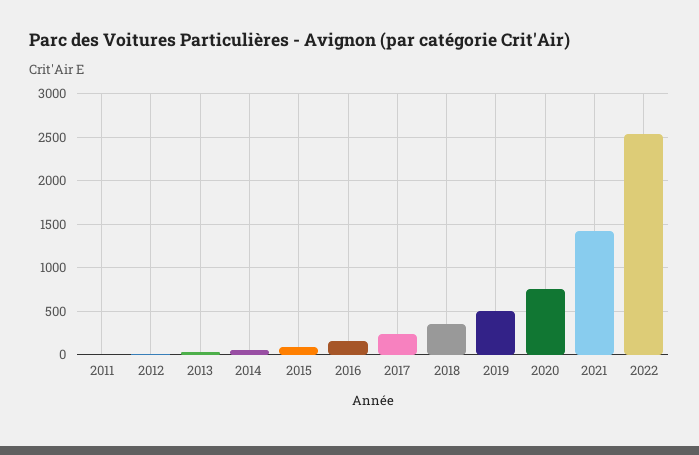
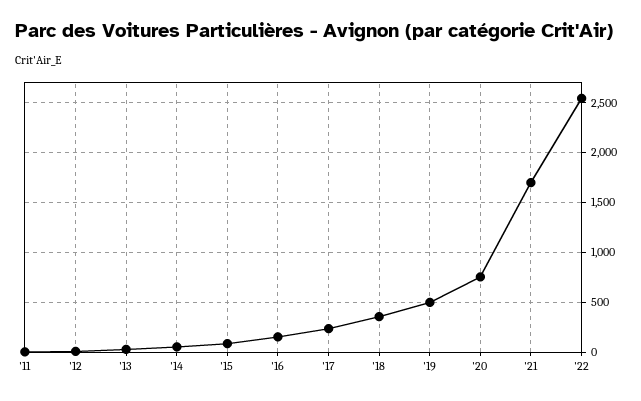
2021: 1400 -> 1700

